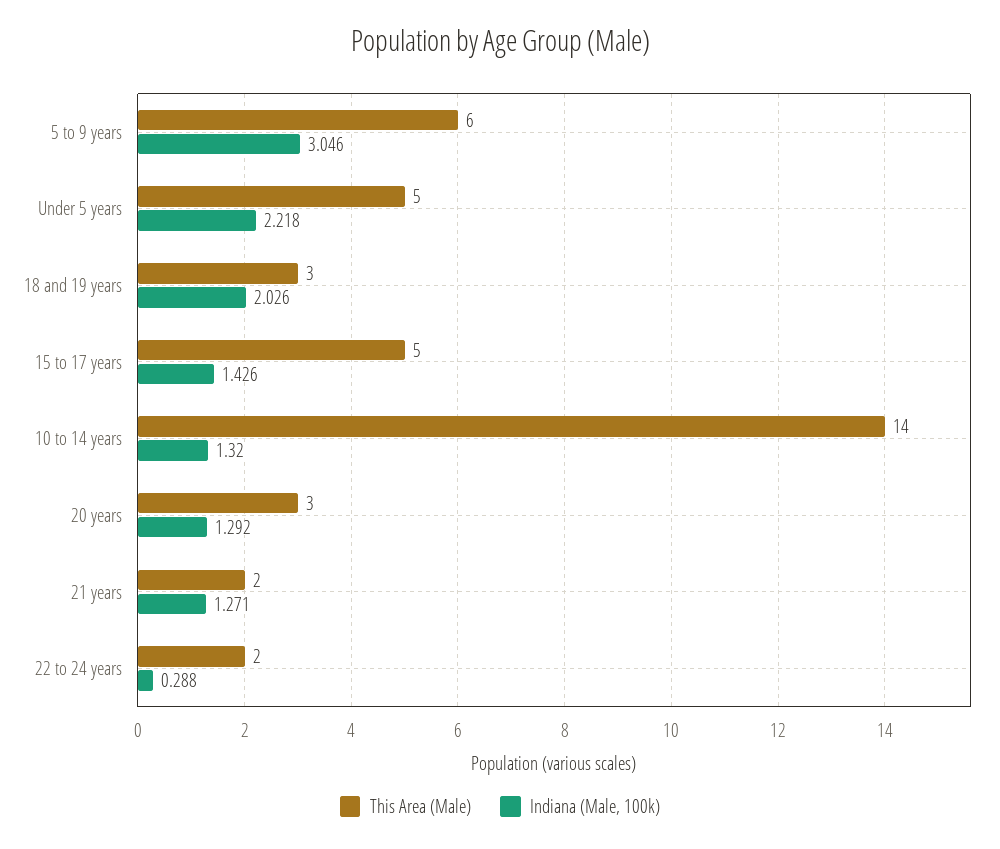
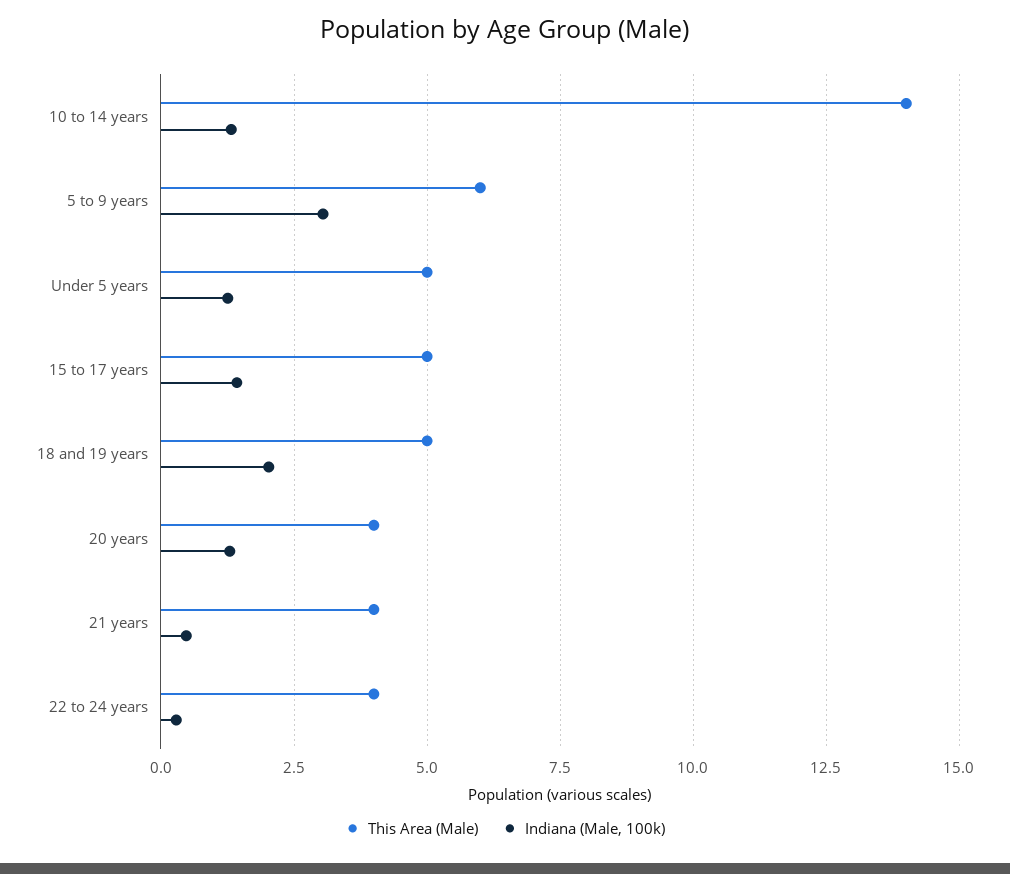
Indiana (Male, 100k), Under 5 years: 2.218 -> 1.25
This Area (Male), 18 and 19 years: 3 -> 5
This Area (Male), 20 years: 3 -> 4
This Area (Male), 21 years: 2 -> 4
Indiana (Male, 100k), 21 years: 1.271 -> 0.5
This Area (Male), 22 to 24 years: 2 -> 4

